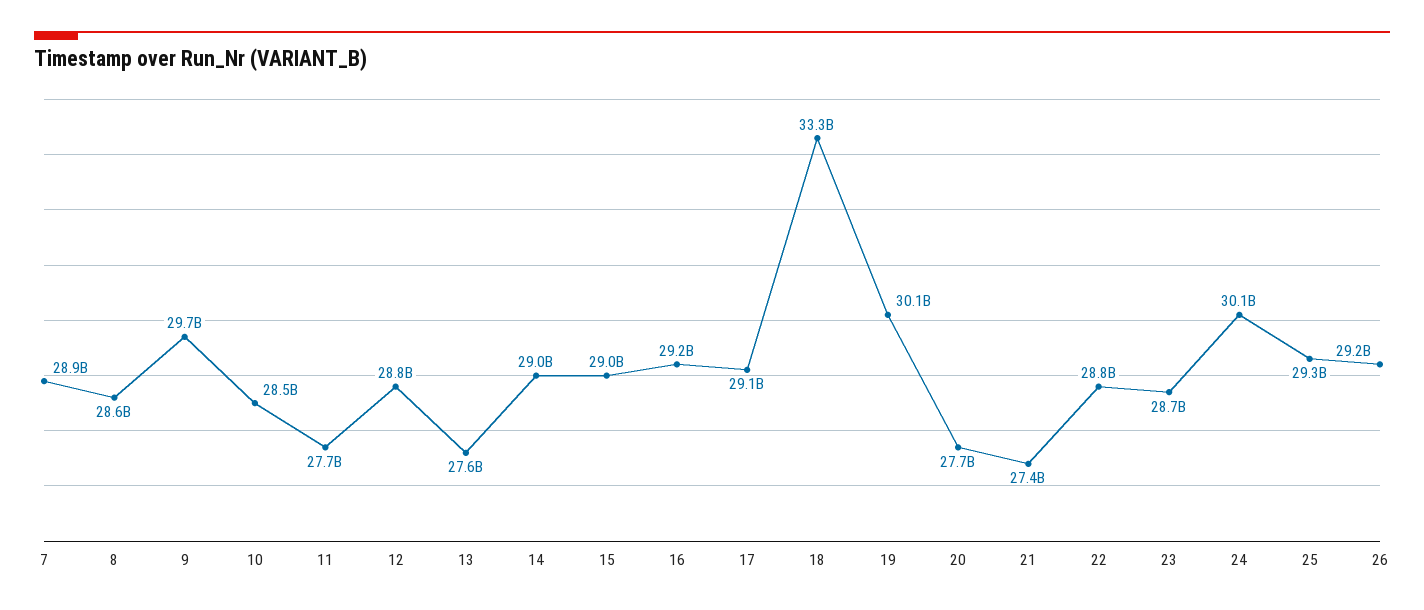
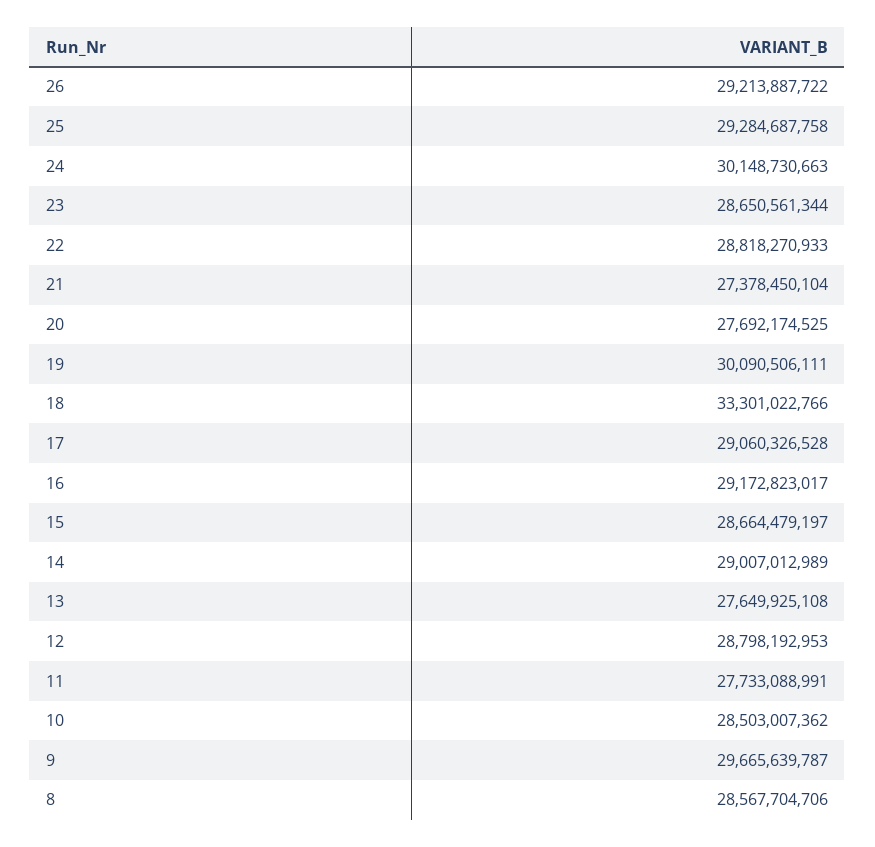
7: 28900000000 -> none
15: 29000000000 -> 28664479197

